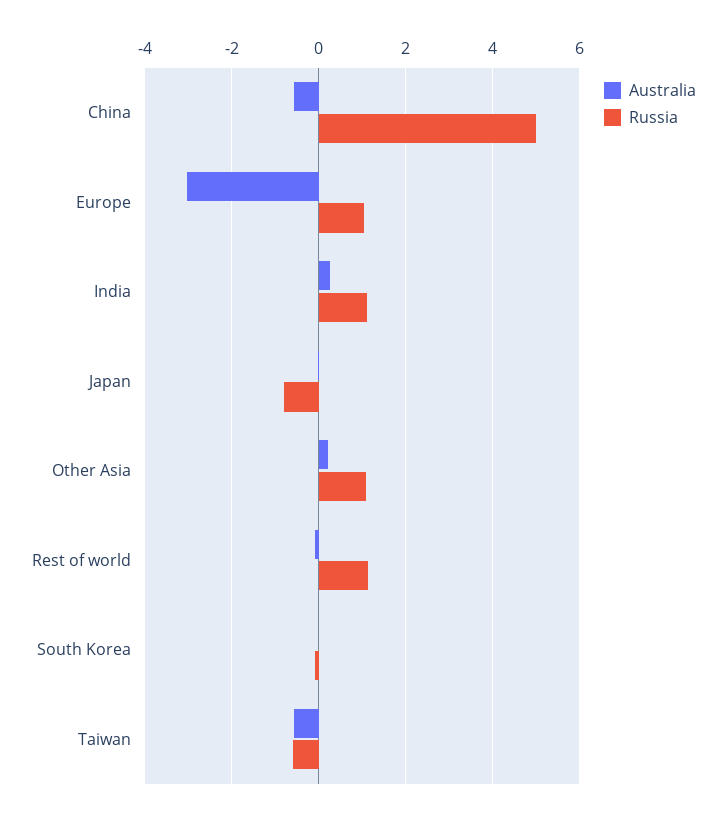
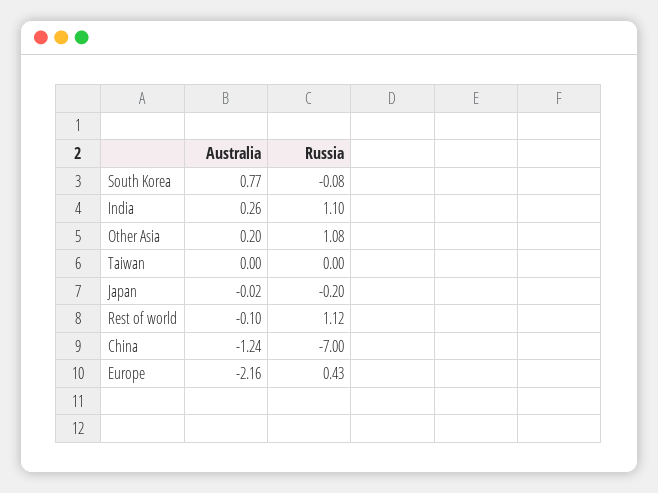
Australia, China: -0.6 -> -1.24
Russia, China: 5 -> -7
Australia, Europe: -3 -> -2.16
Russia, Europe: 1 -> 0.43
Russia, Japan: -0.8 -> -0.2
Australia, South Korea: 0 -> 0.77
Australia, Taiwan: -0.6 -> 0
Russia, Taiwan: -0.6 -> 0

